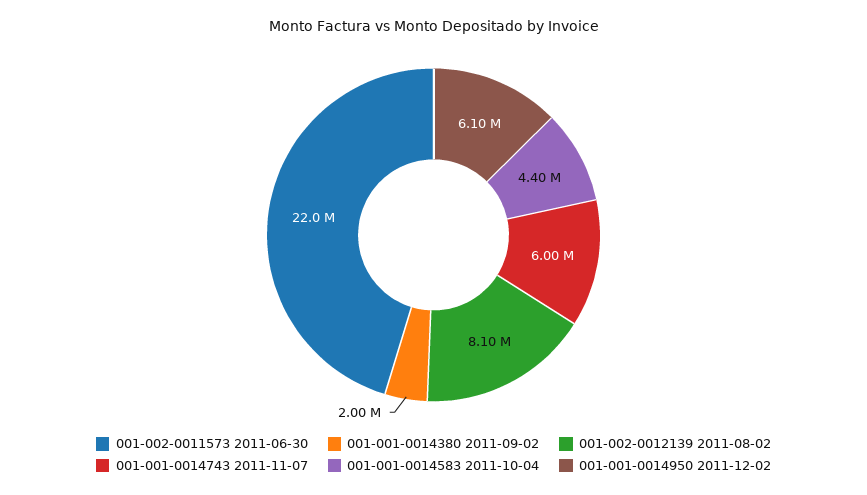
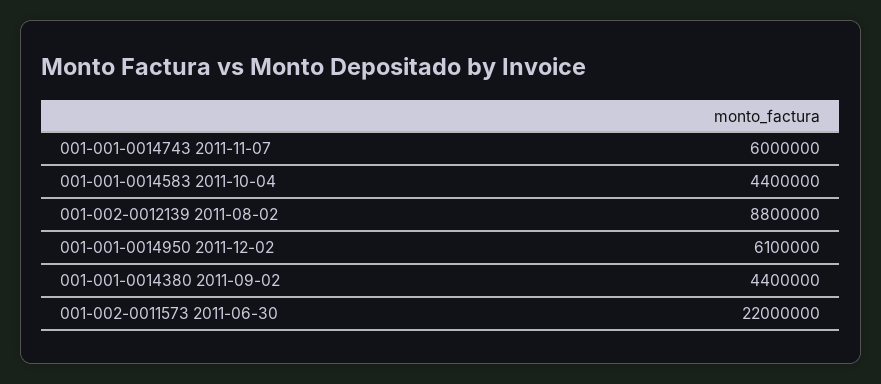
001-001-0014380 2011-09-02: 2000000 -> 4400000
001-002-0012139 2011-08-02: 8100000 -> 8800000

